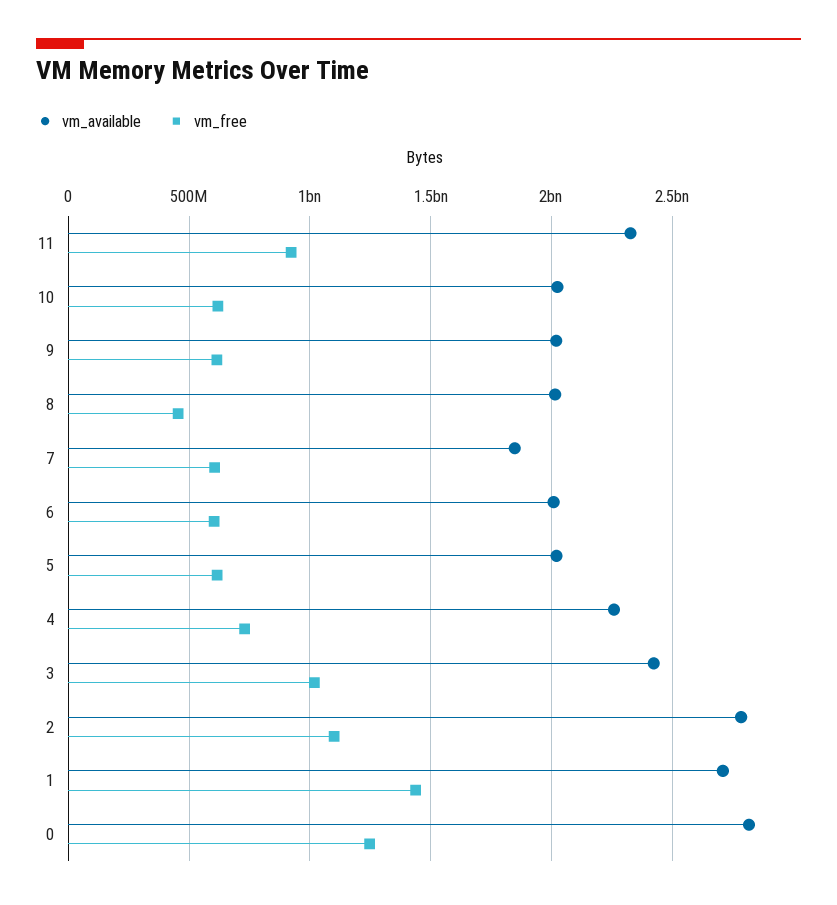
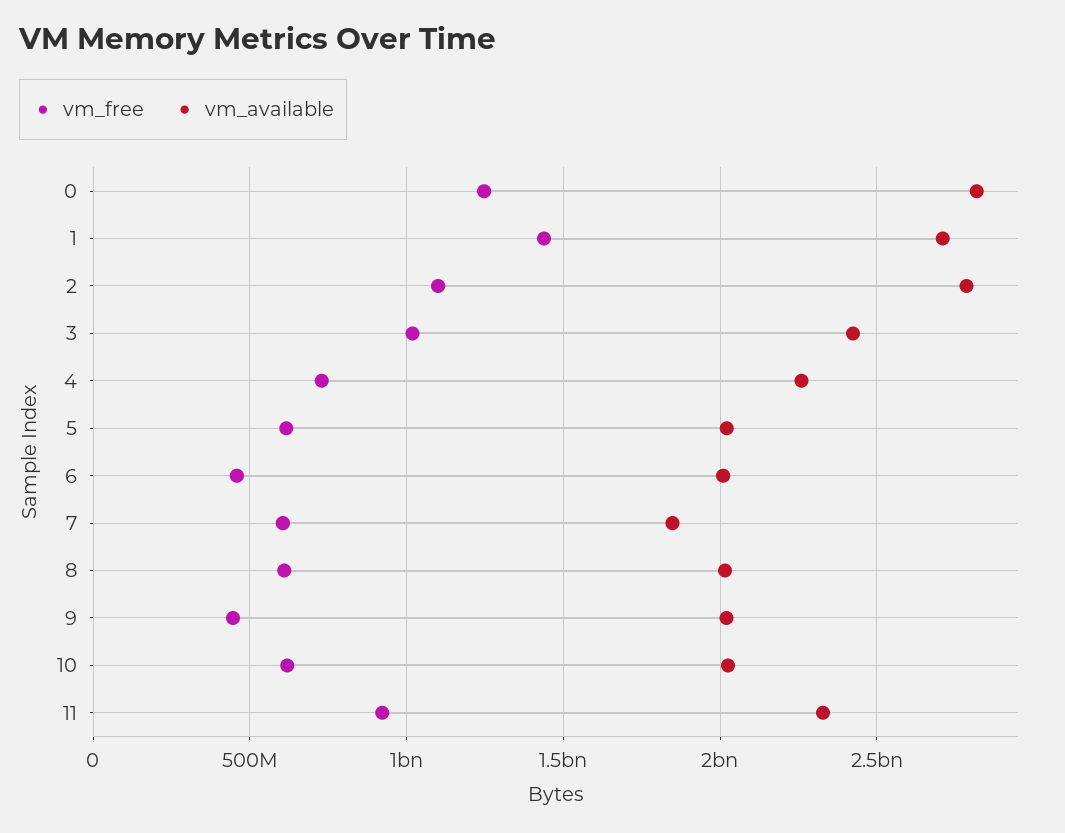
vm_free, 9: 600000000 -> 450000000
vm_free, 8: 450000000 -> 600000000
vm_free, 6: 600000000 -> 450000000

